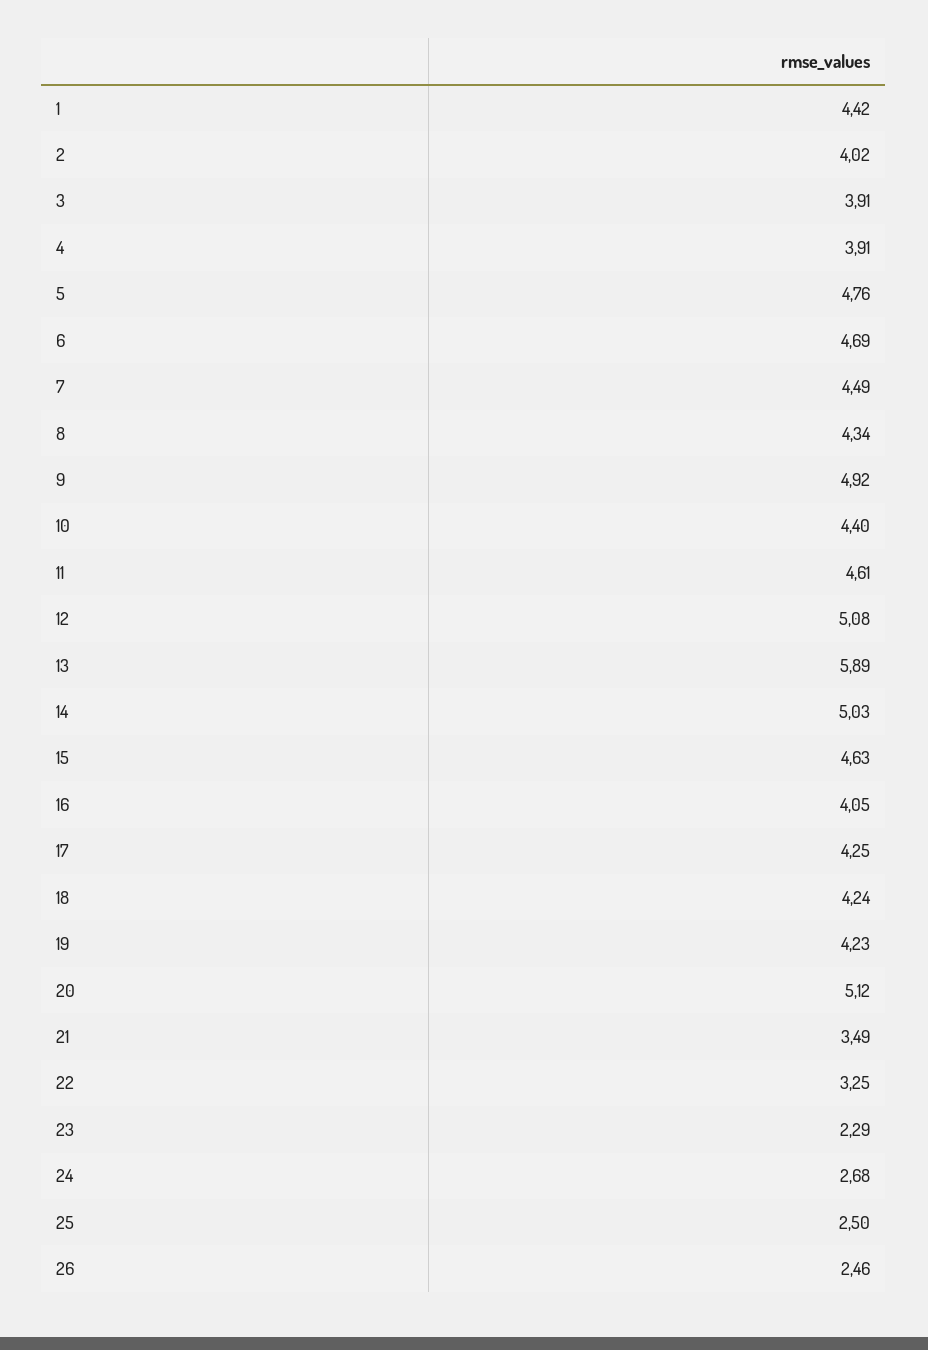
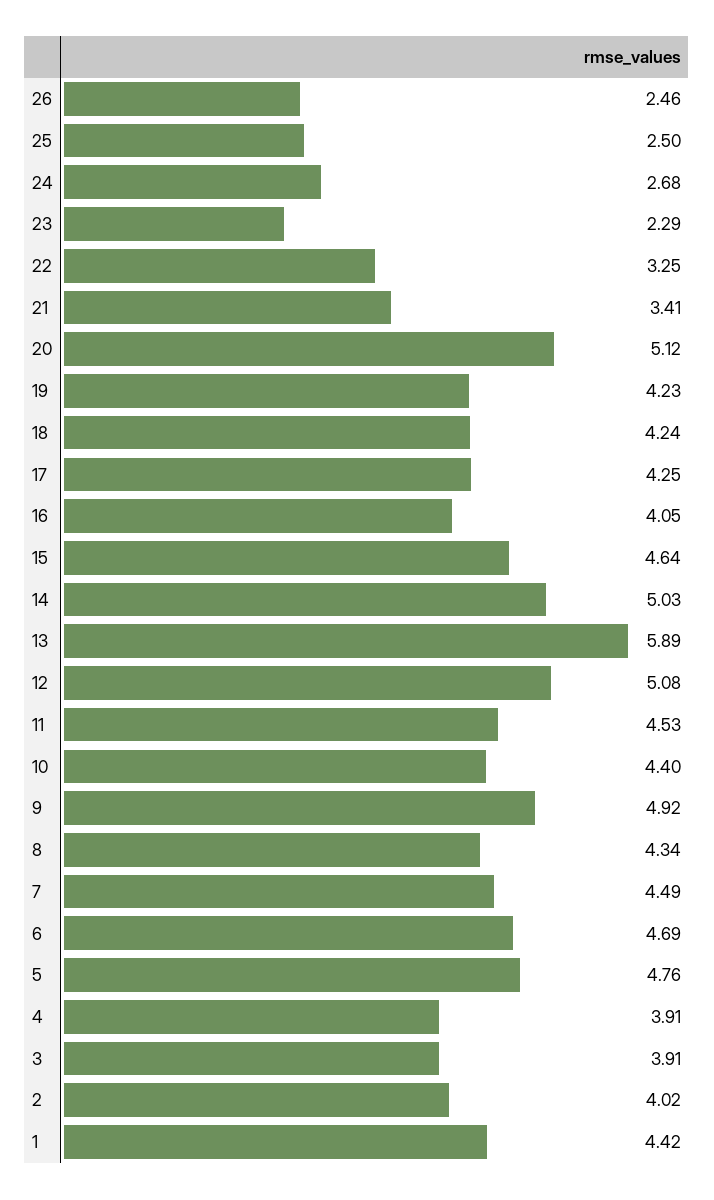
11: 4.61 -> 4.53
15: 4.63 -> 4.64
21: 3.49 -> 3.41

